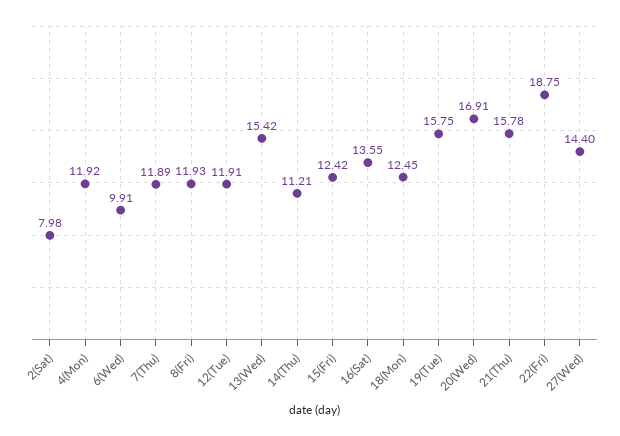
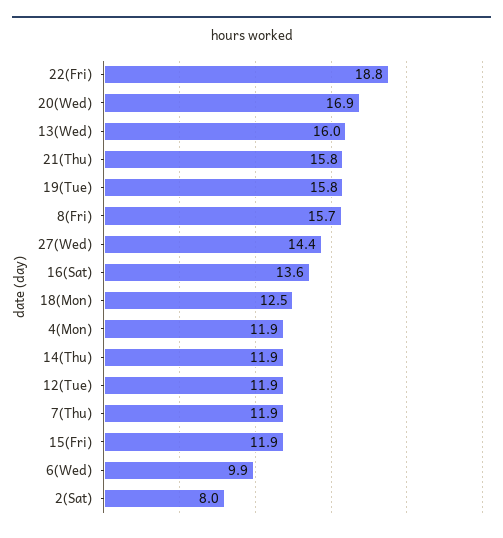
8(Fri): 11.93 -> 15.7
13(Wed): 15.42 -> 16
14(Thu): 11.21 -> 11.9
15(Fri): 12.42 -> 11.9

